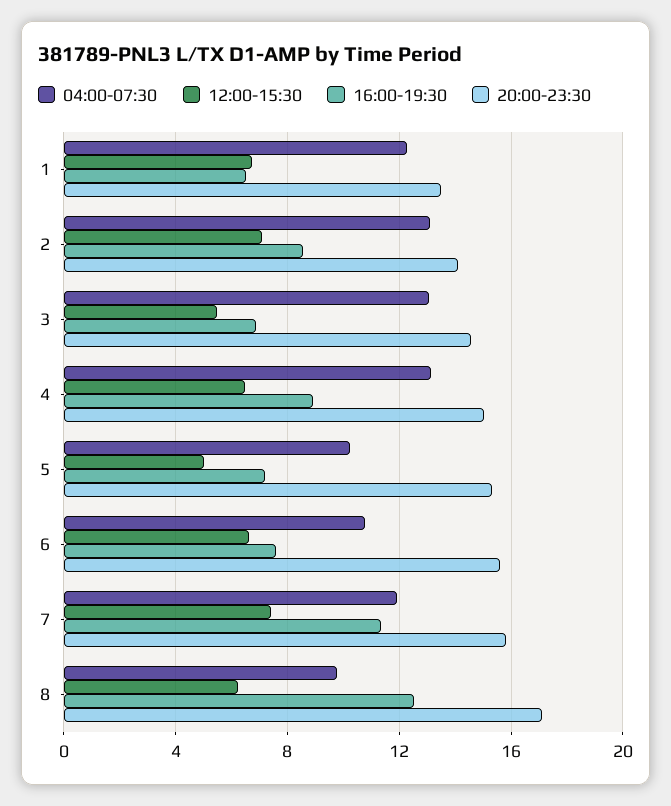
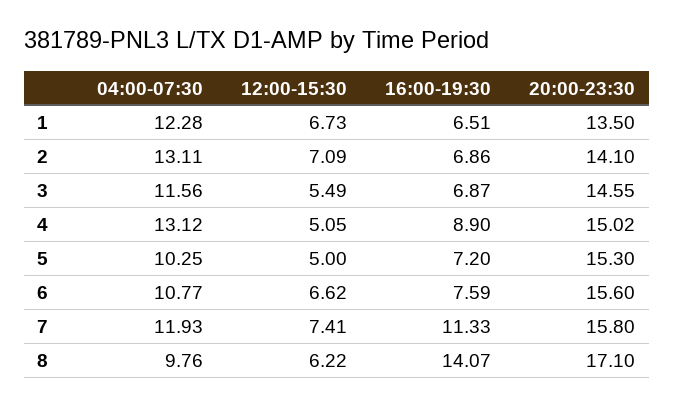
16:00-19:30, 2: 8.5 -> 6.86
04:00-07:30, 3: 13 -> 11.56
12:00-15:30, 4: 6.5 -> 5.05
16:00-19:30, 8: 12.5 -> 14.07

